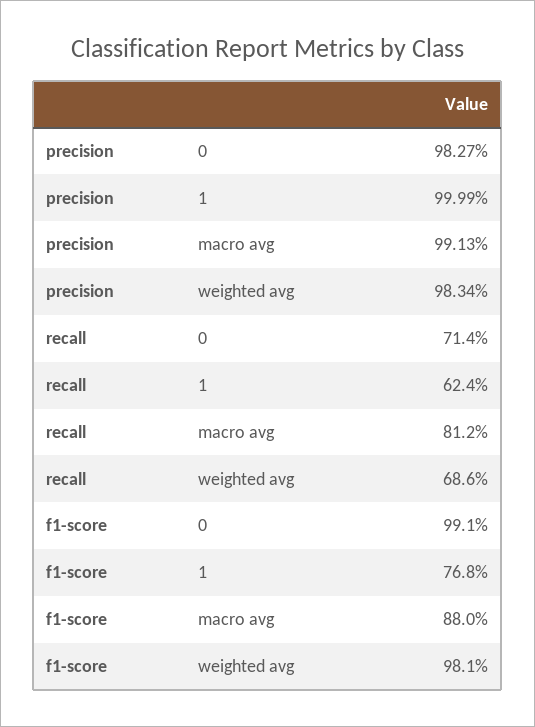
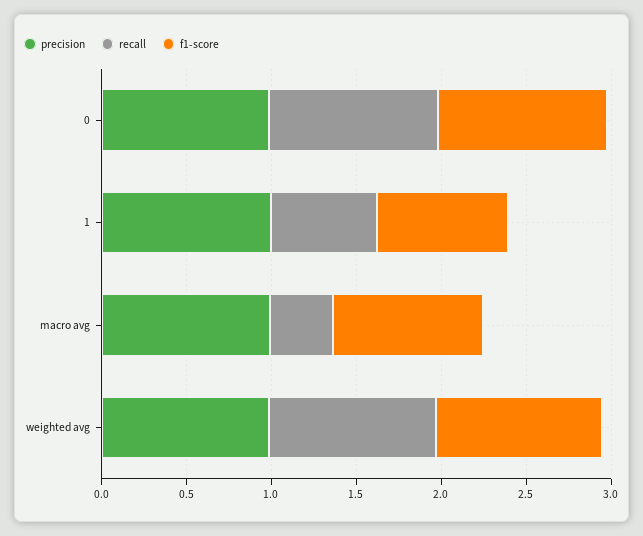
recall, 0: 0.714 -> 1
recall, macro avg: 0.812 -> 0.4
recall, weighted avg: 0.686 -> 1

